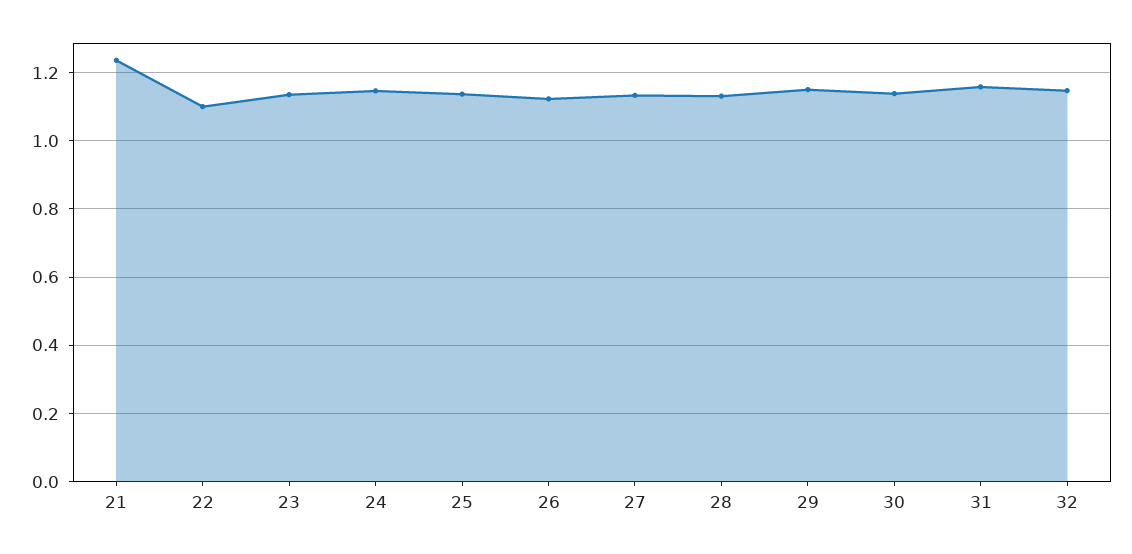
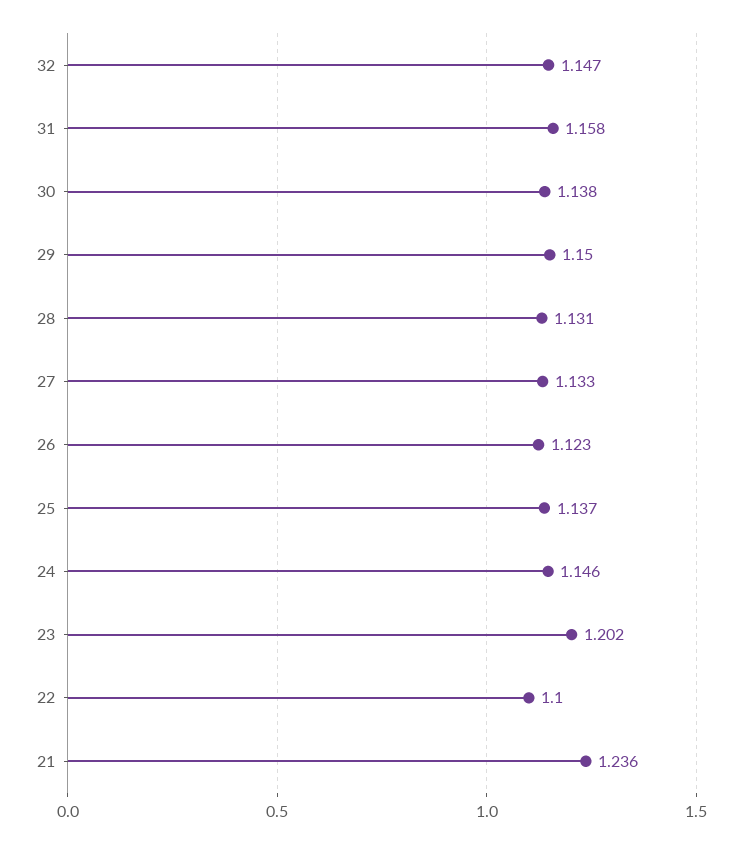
23: 1.14 -> 1.202

